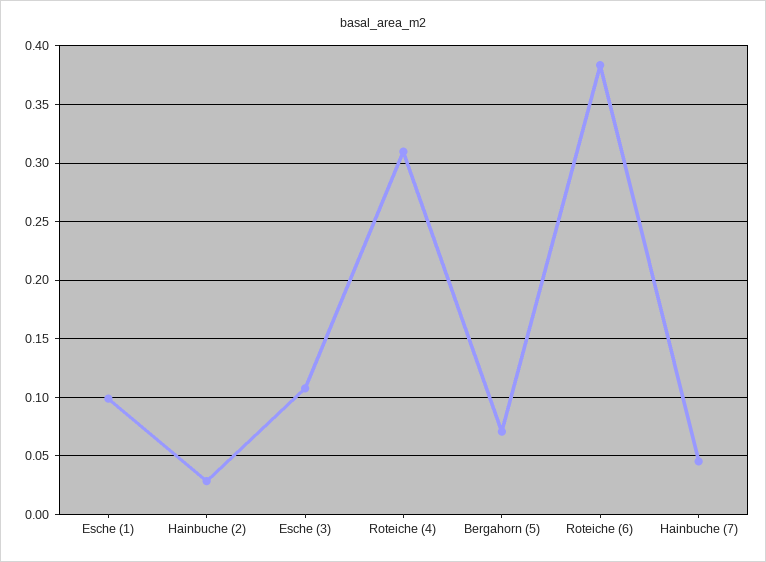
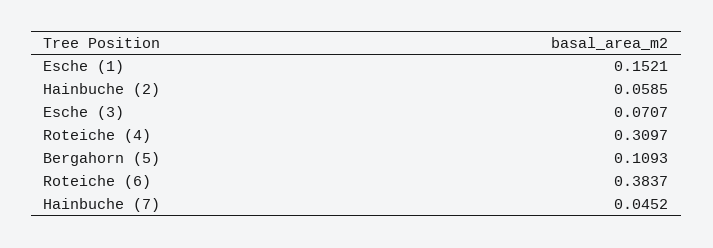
Esche (1): 0.1 -> 0.1521
Hainbuche (2): 0.03 -> 0.0585
Esche (3): 0.11 -> 0.0707
Bergahorn (5): 0.07 -> 0.1093

